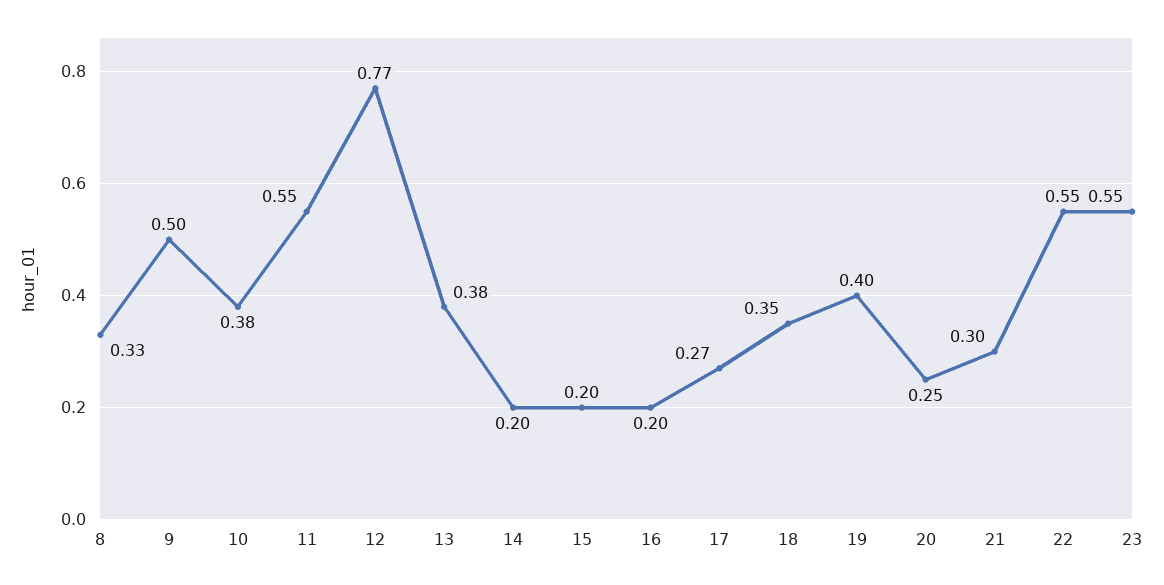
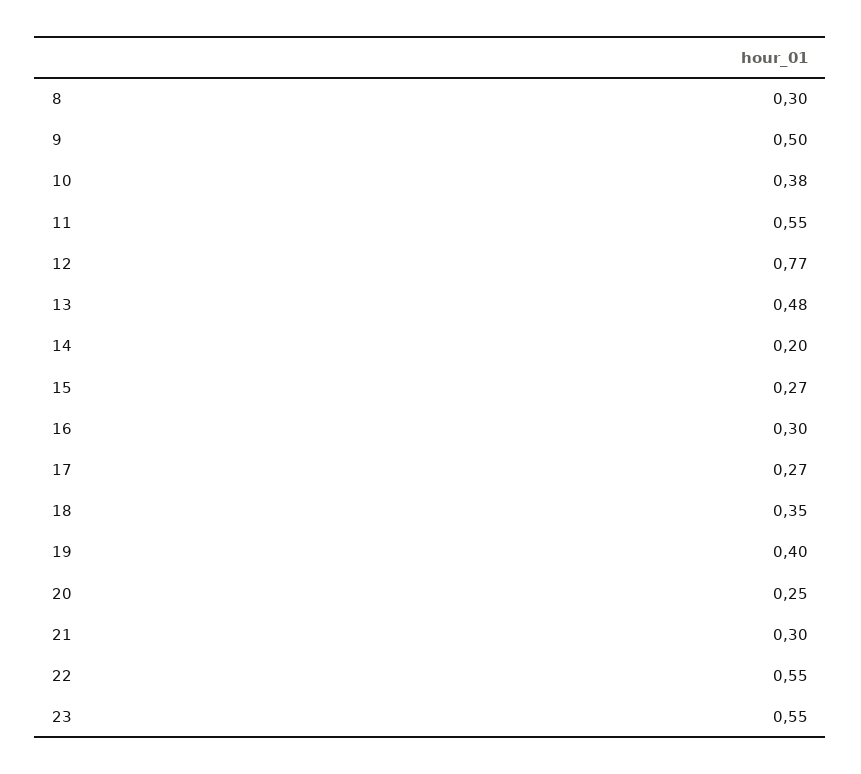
8: 0.33 -> 0.3
13: 0.38 -> 0.48
15: 0.2 -> 0.27
16: 0.2 -> 0.3

